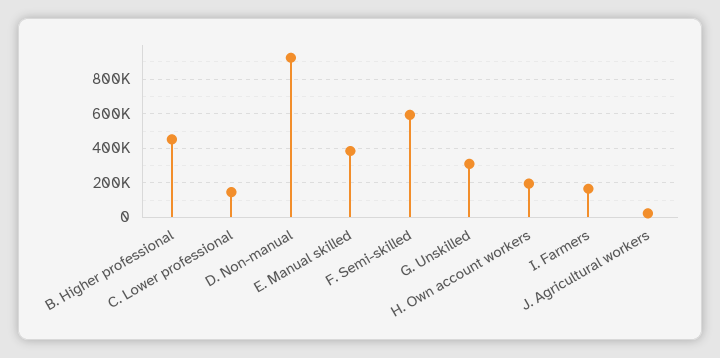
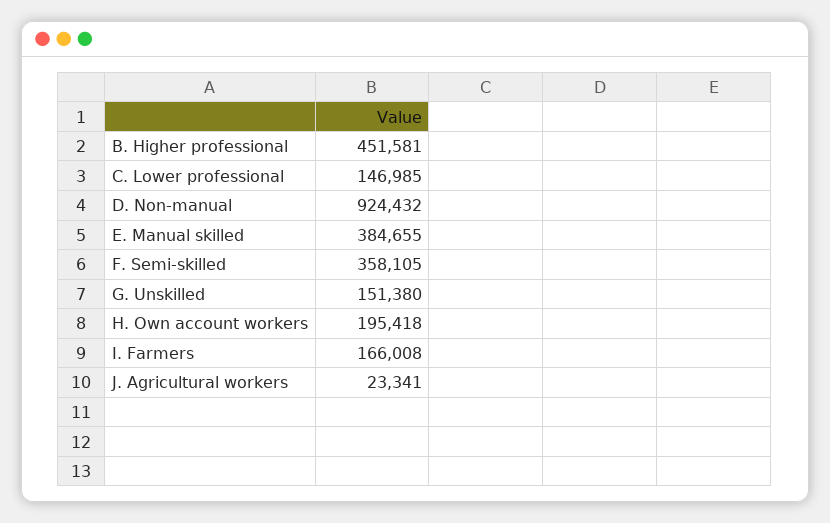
F. Semi-skilled: 600000 -> 358105
G. Unskilled: 300000 -> 151380

